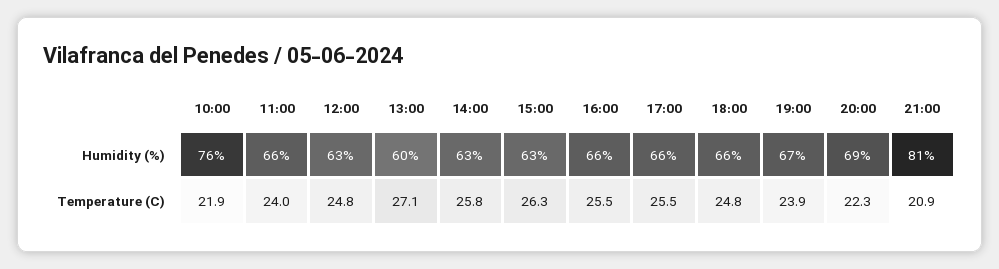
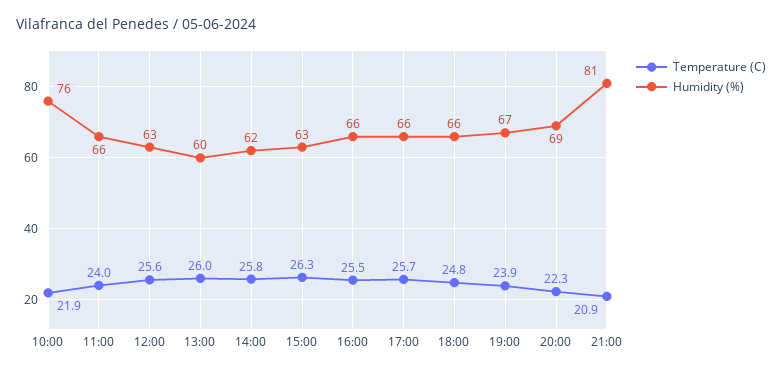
Humidity (%), 14:00: 63 -> 62
Temperature (C), 12:00: 24.8 -> 25.6
Temperature (C), 13:00: 27.1 -> 26
Temperature (C), 17:00: 25.5 -> 25.7

